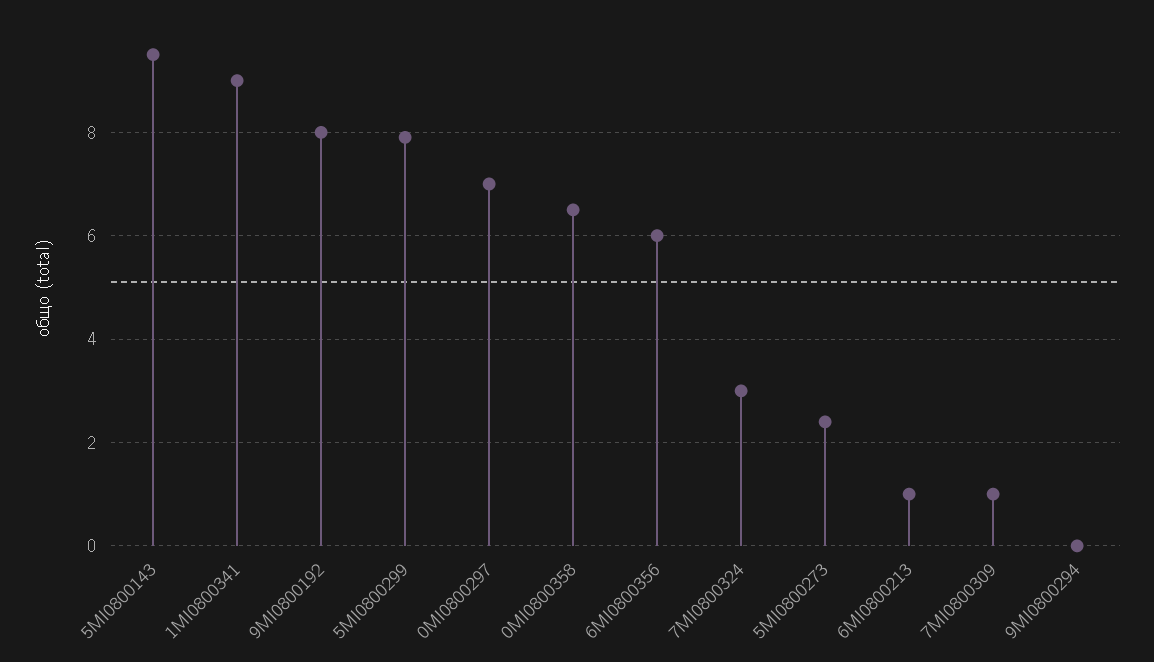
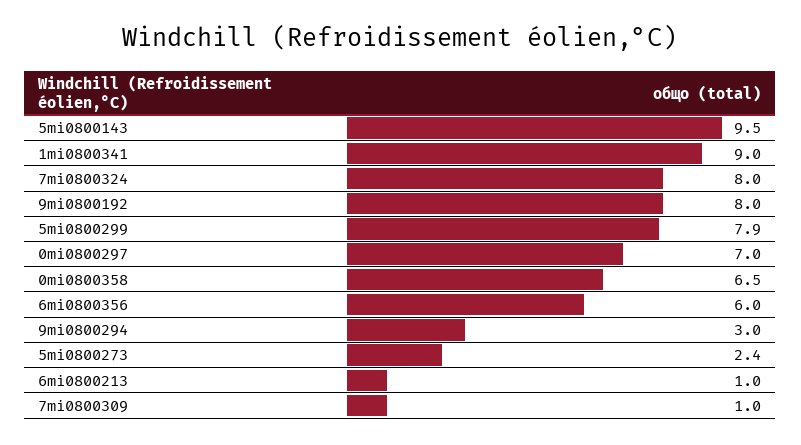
7MI0800324: 3 -> 8
9MI0800294: 0 -> 3

